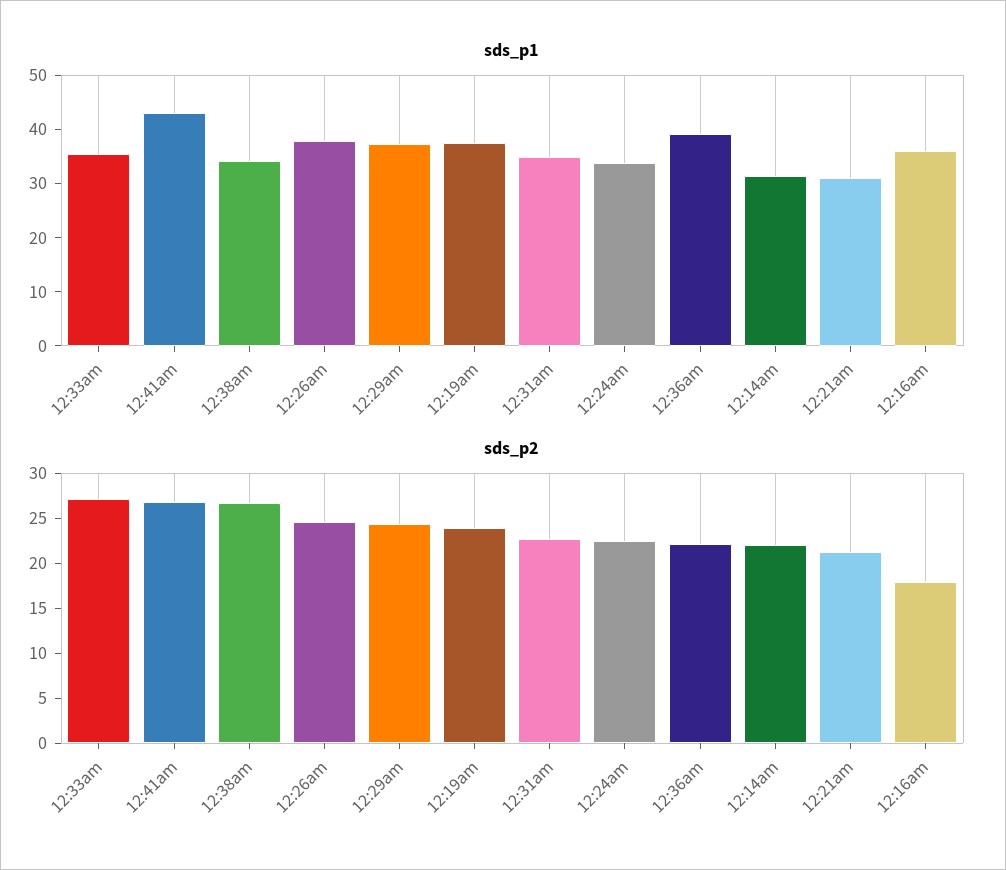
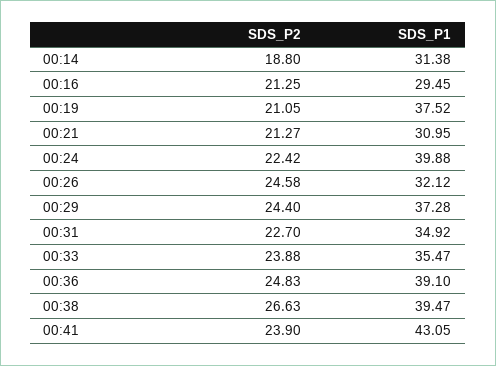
sds_p1, 12:38am: 34 -> 39.47
sds_p1, 12:26am: 38 -> 32.12
sds_p1, 12:24am: 34 -> 39.88
sds_p1, 12:16am: 36 -> 29.45
sds_p2, 12:33am: 27 -> 23.88
sds_p2, 12:41am: 27 -> 23.9
sds_p2, 12:19am: 24 -> 21.05
sds_p2, 12:36am: 22 -> 24.83
sds_p2, 12:14am: 22 -> 18.8
sds_p2, 12:16am: 18 -> 21.25

